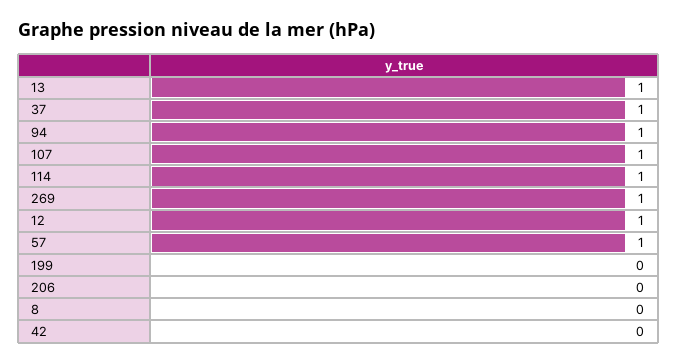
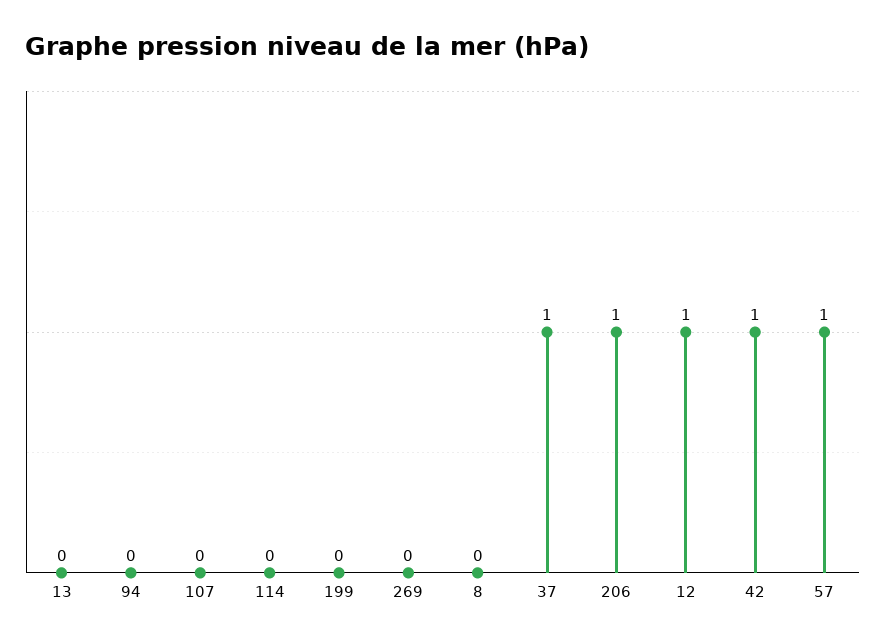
13: 1 -> 0
94: 1 -> 0
107: 1 -> 0
114: 1 -> 0
269: 1 -> 0
206: 0 -> 1
42: 0 -> 1

